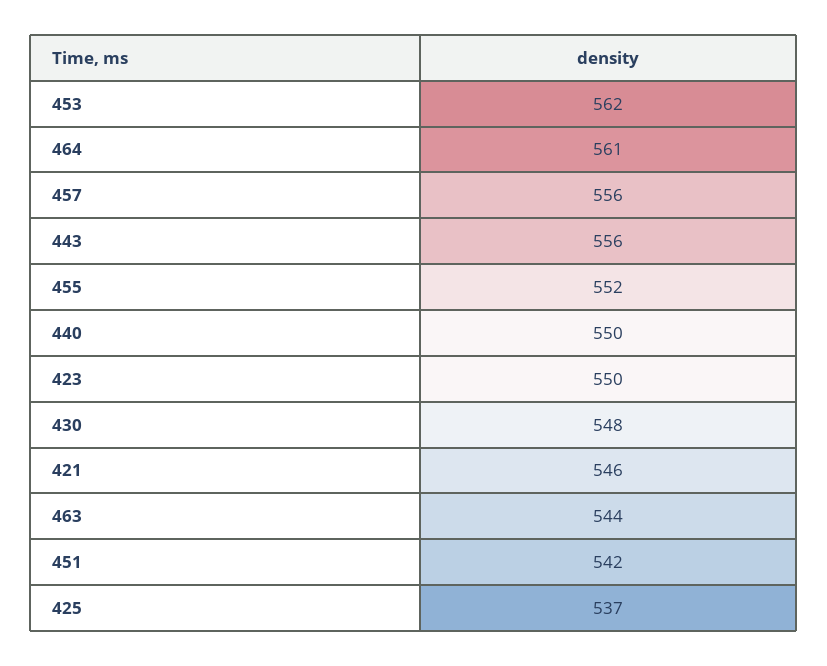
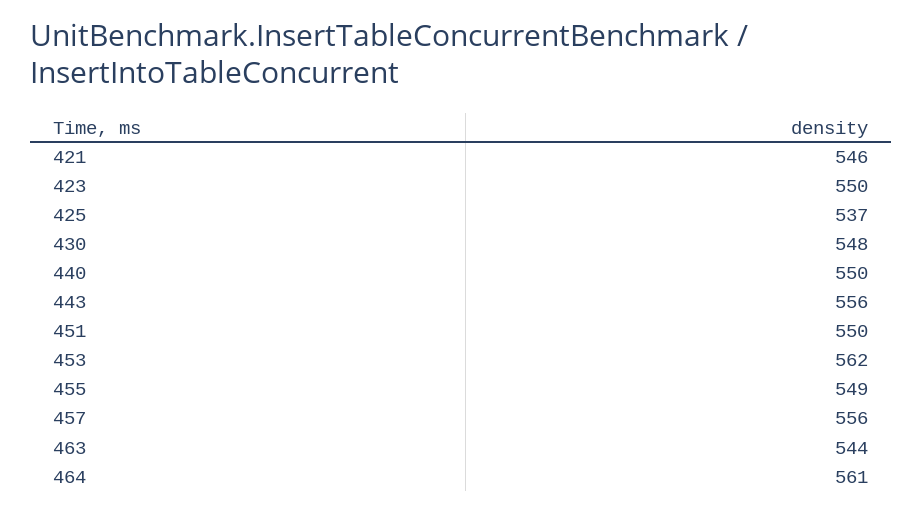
455: 552 -> 549
451: 542 -> 550

